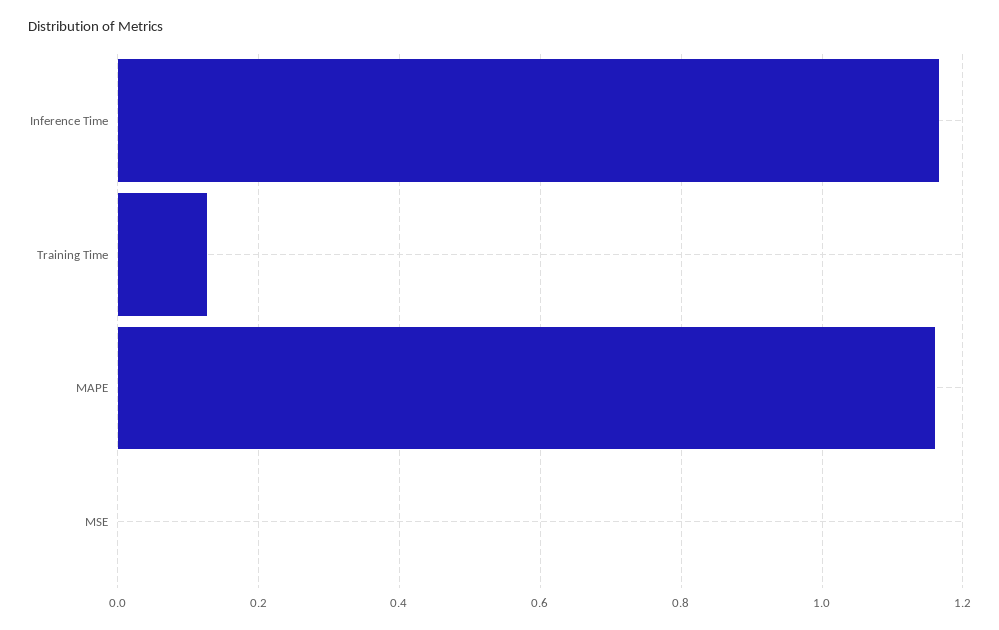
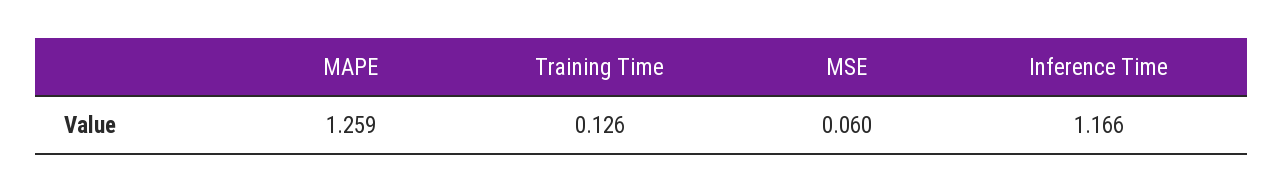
MAPE: 1.16 -> 1.259
MSE: 0 -> 0.06

